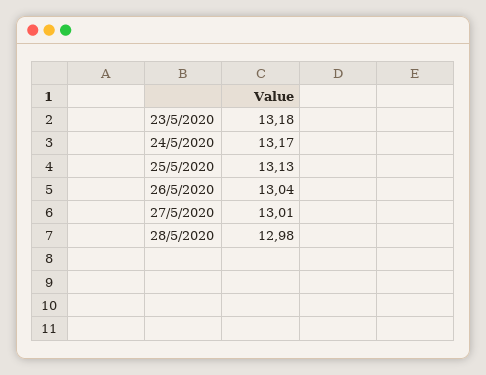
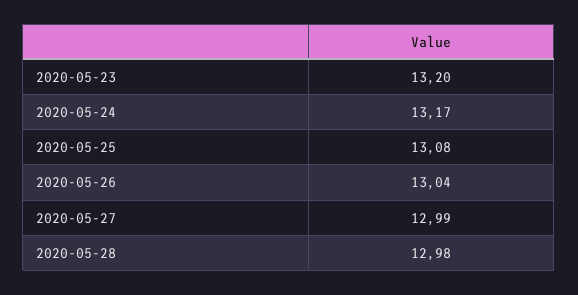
23/5/2020: 13.18 -> 13.2
25/5/2020: 13.13 -> 13.08
27/5/2020: 13.01 -> 12.99

